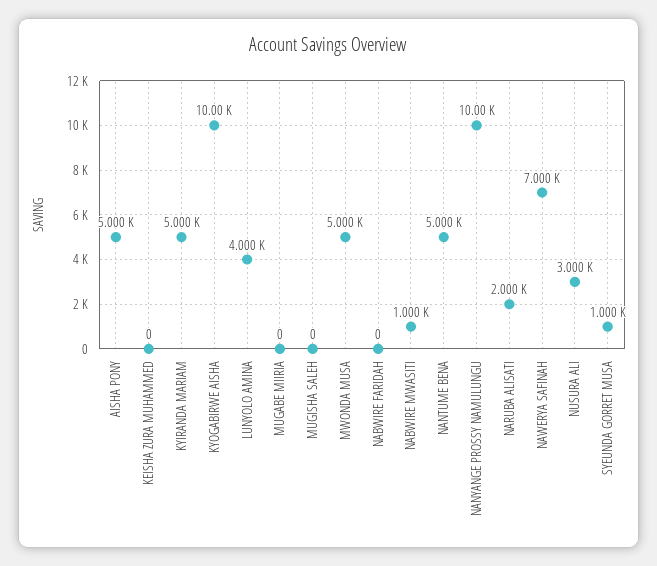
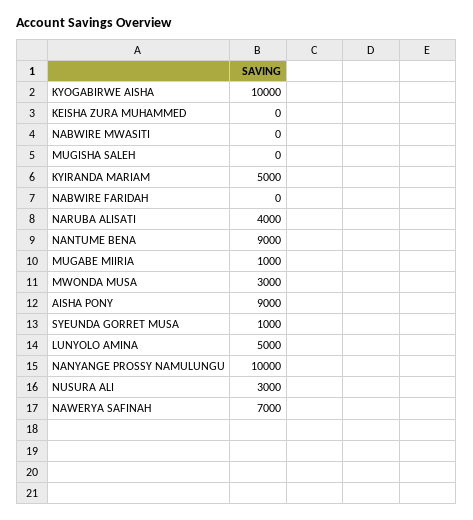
AISHA PONY: 5000 -> 9000
LUNYOLO AMINA: 4000 -> 5000
MUGABE MIIRIA: 0 -> 1000
MWONDA MUSA: 5000 -> 3000
NABWIRE MWASITI: 1000 -> 0
NANTUME BENA: 5000 -> 9000
NARUBA ALISATI: 2000 -> 4000

